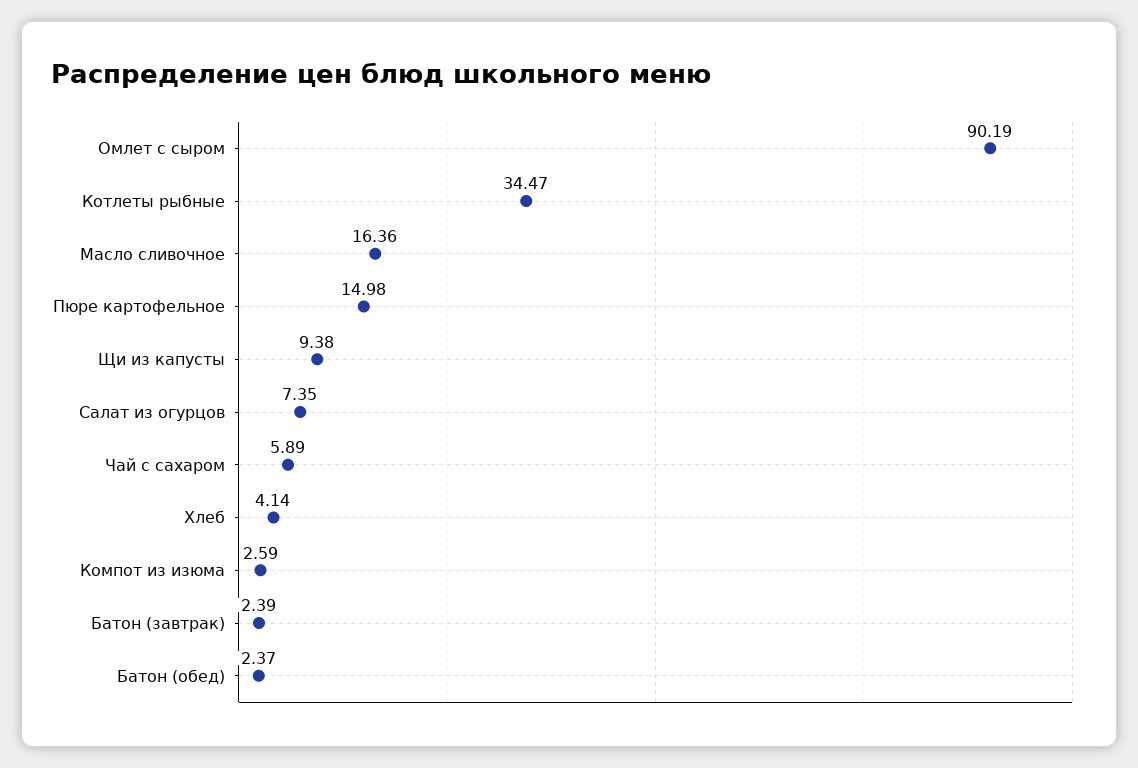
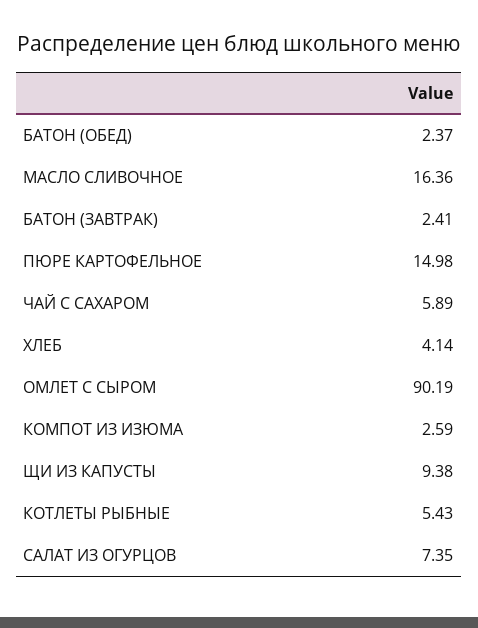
Котлеты рыбные: 34.47 -> 5.43
Батон (завтрак): 2.39 -> 2.41

